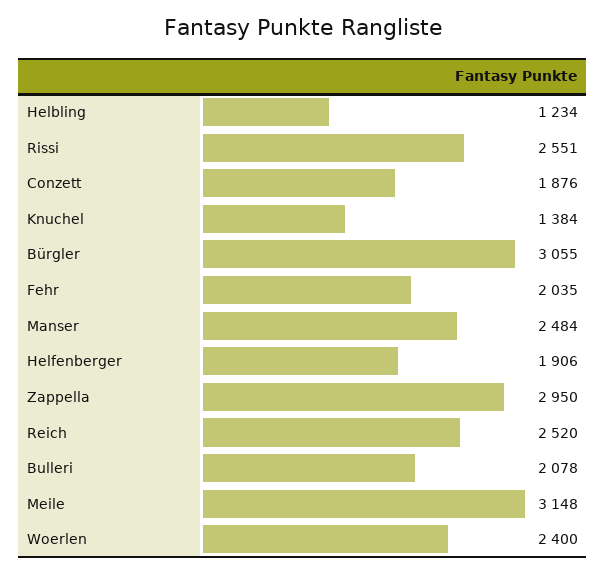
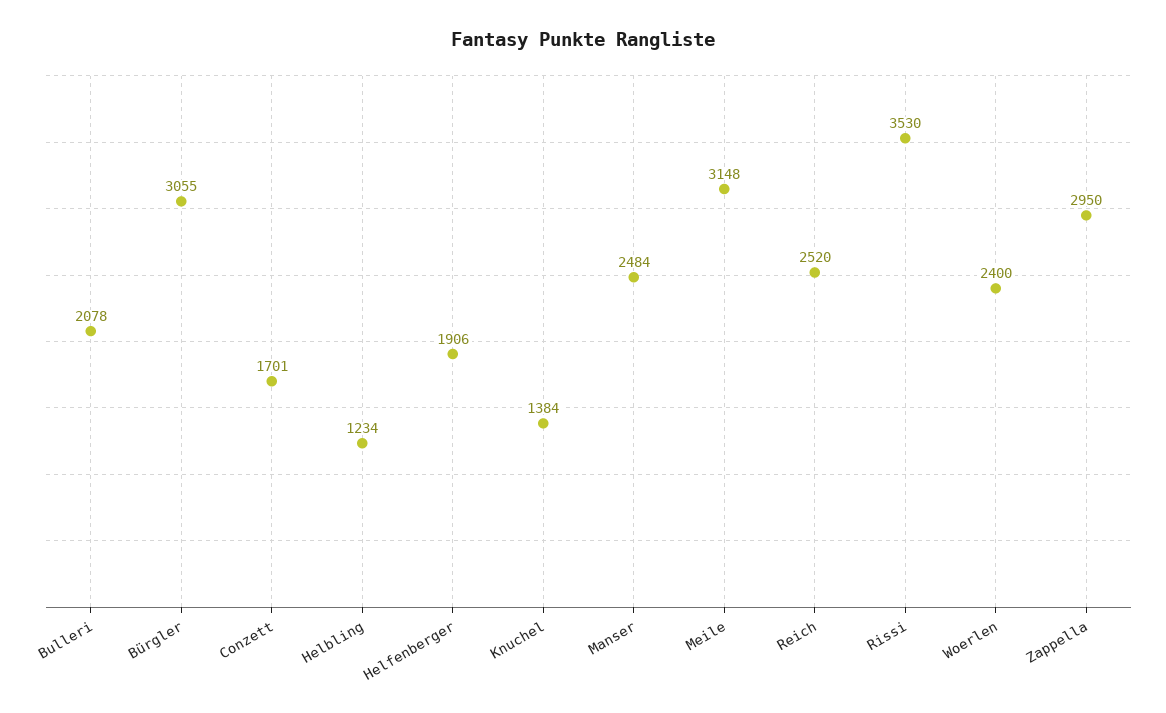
Rissi: 2551 -> 3530
Conzett: 1876 -> 1701
Fehr: 2035 -> none

